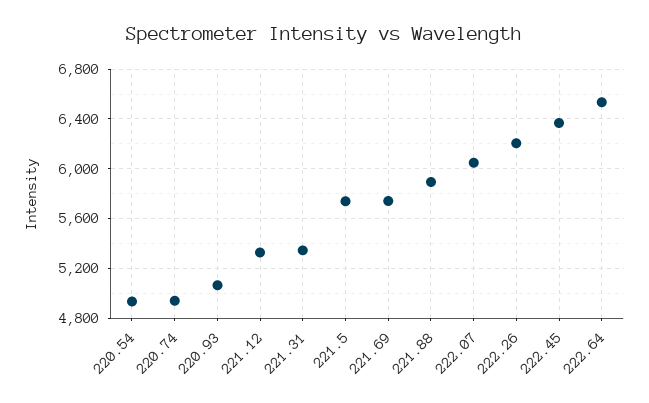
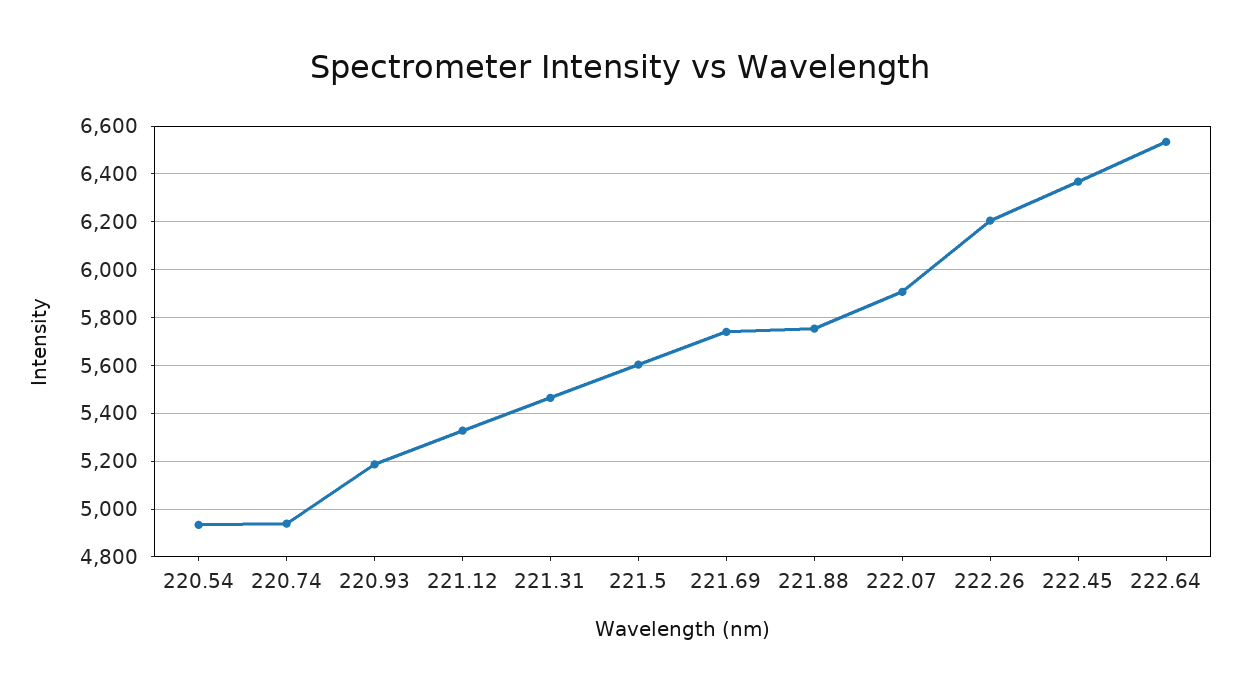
220.93: 5050 -> 5200
221.31: 5350 -> 5450
221.5: 5750 -> 5600
221.88: 5900 -> 5750
222.07: 6050 -> 5900

